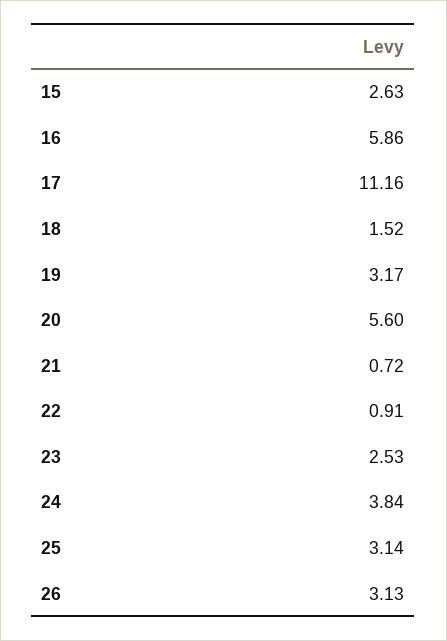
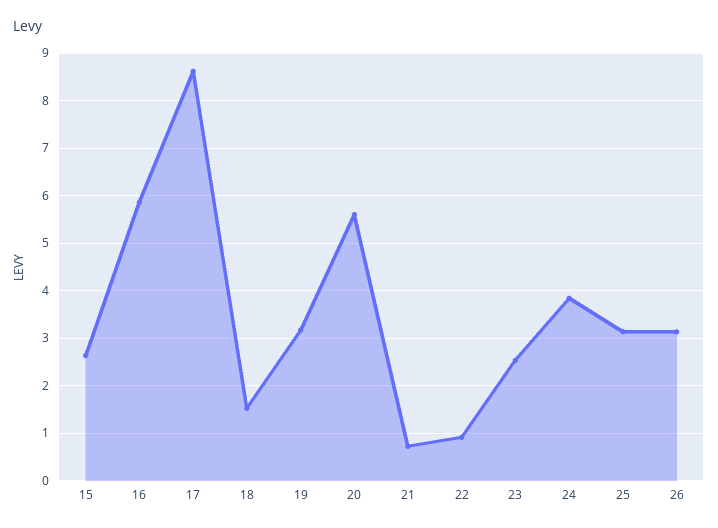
17: 11.16 -> 8.6

